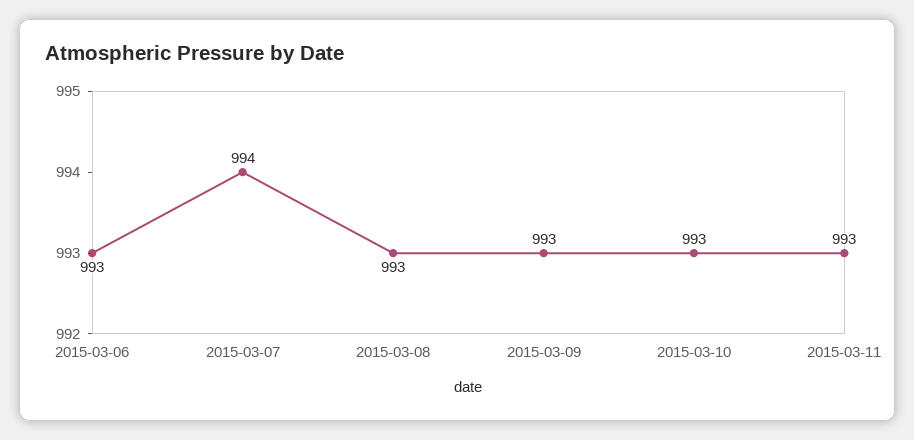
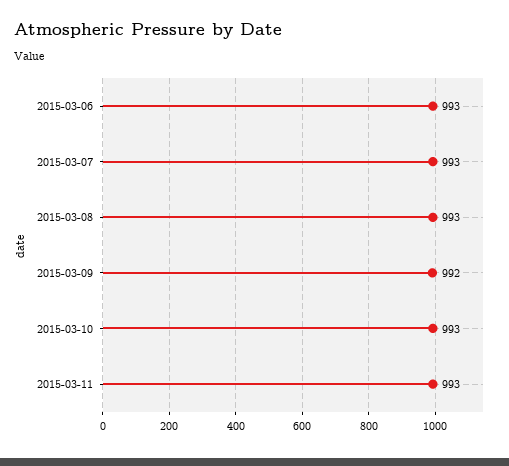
2015-03-07: 994 -> 993
2015-03-09: 993 -> 992

